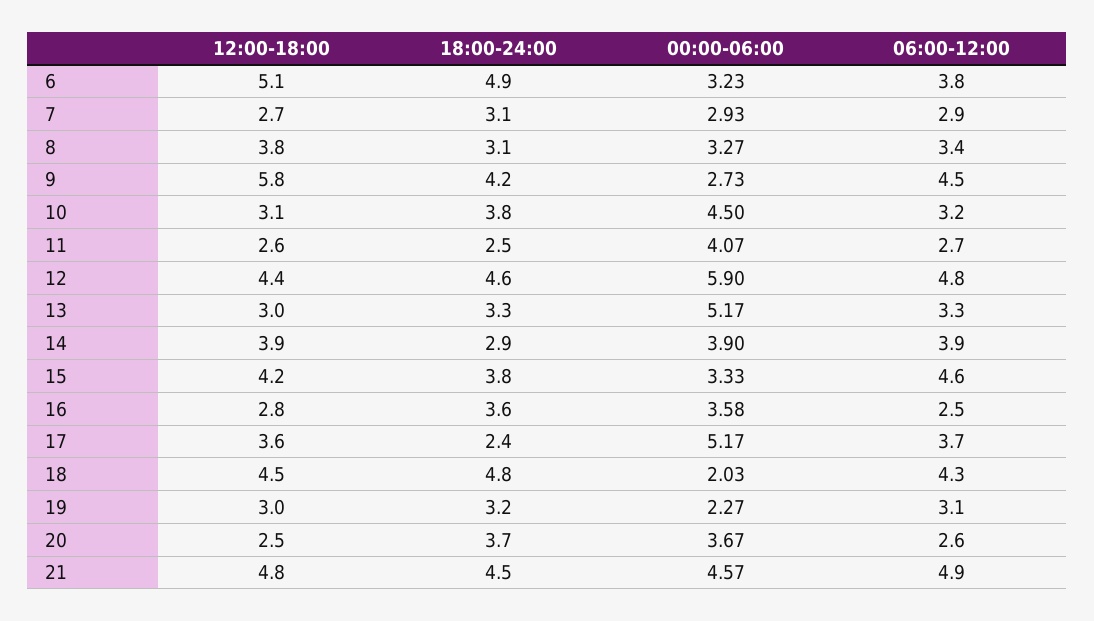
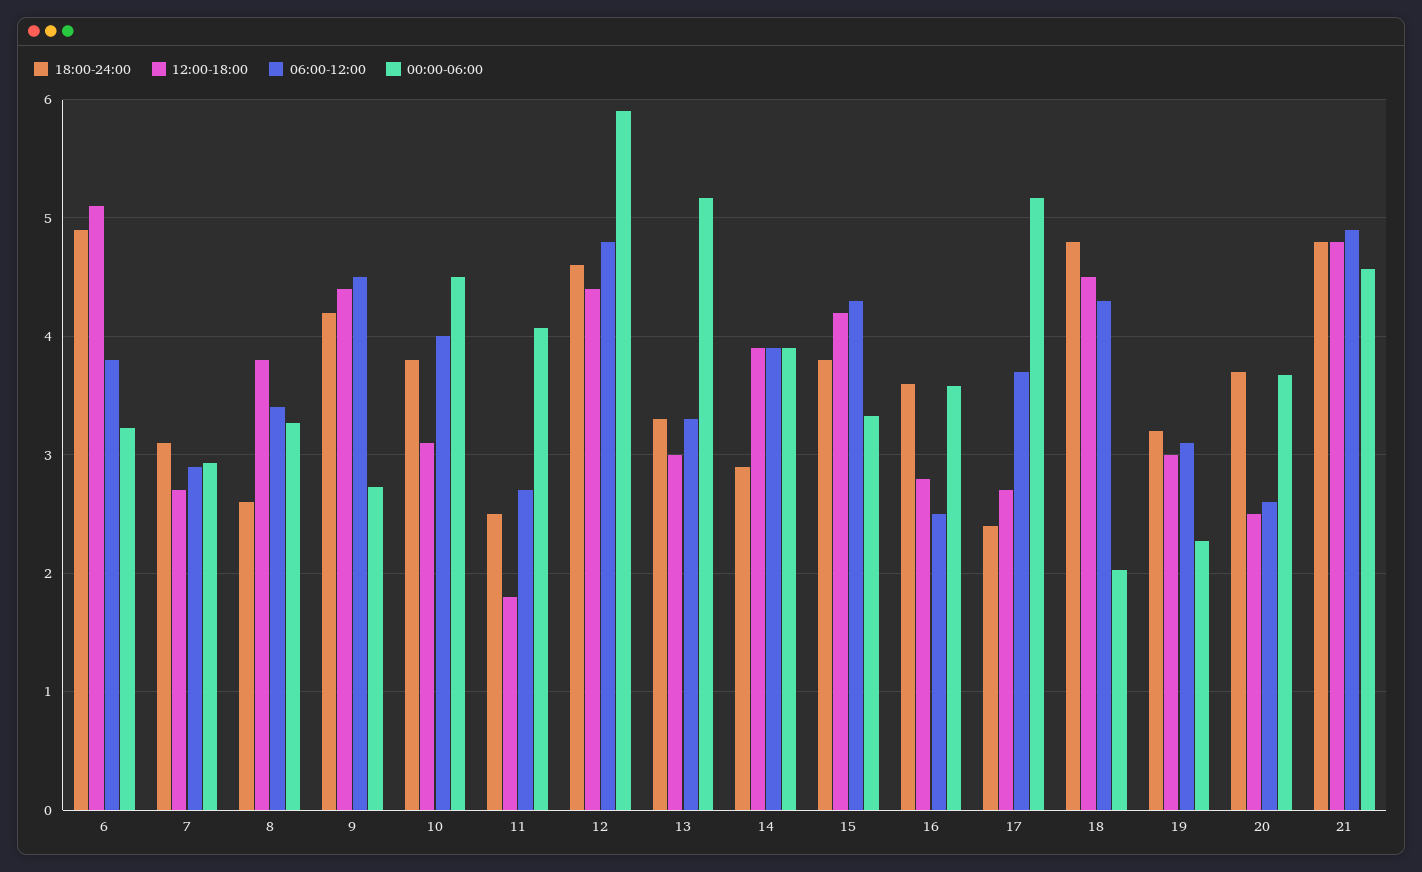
18:00-24:00, 8: 3.1 -> 2.6
12:00-18:00, 9: 5.8 -> 4.4
06:00-12:00, 10: 3.2 -> 4
12:00-18:00, 11: 2.6 -> 1.8
06:00-12:00, 15: 4.6 -> 4.3
12:00-18:00, 17: 3.6 -> 2.7
18:00-24:00, 21: 4.5 -> 4.8

